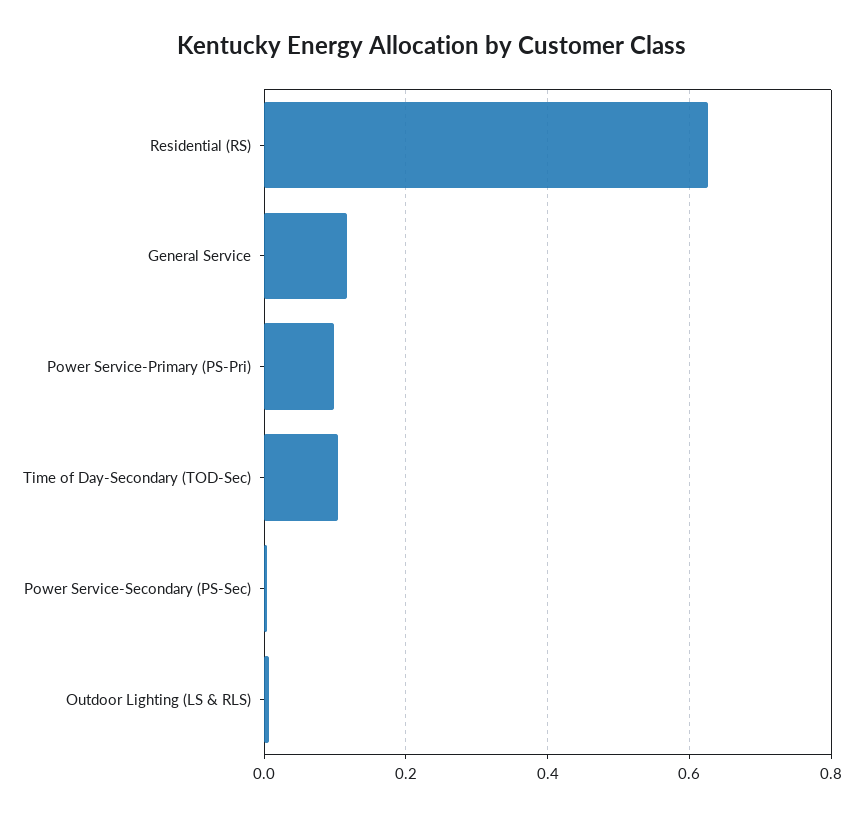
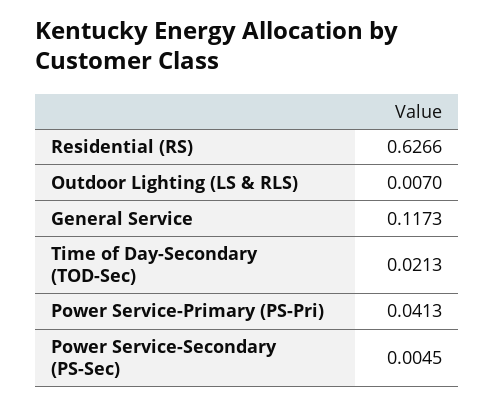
Power Service-Primary (PS-Pri): 0.1 -> 0.0413
Time of Day-Secondary (TOD-Sec): 0.1 -> 0.0213

